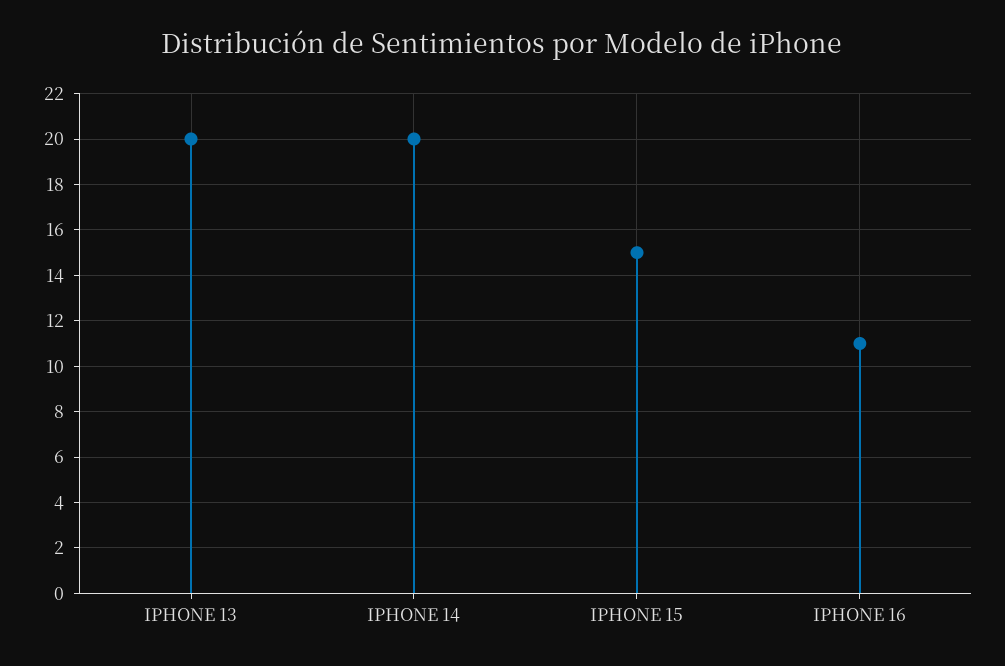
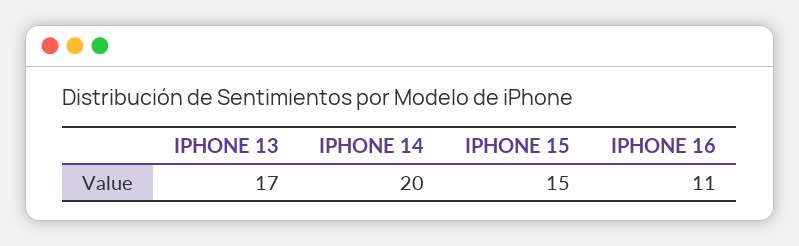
IPHONE 13: 20 -> 17

